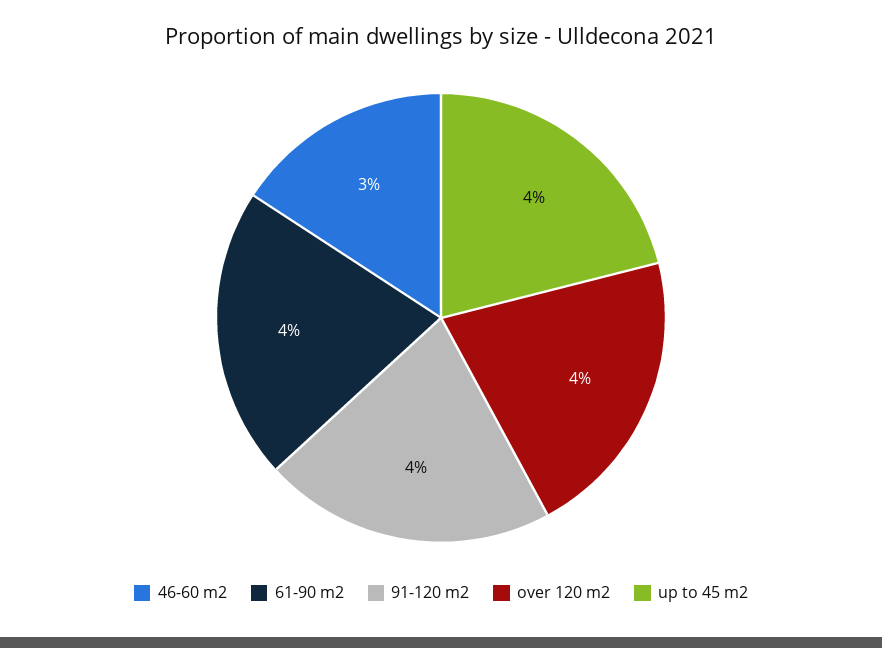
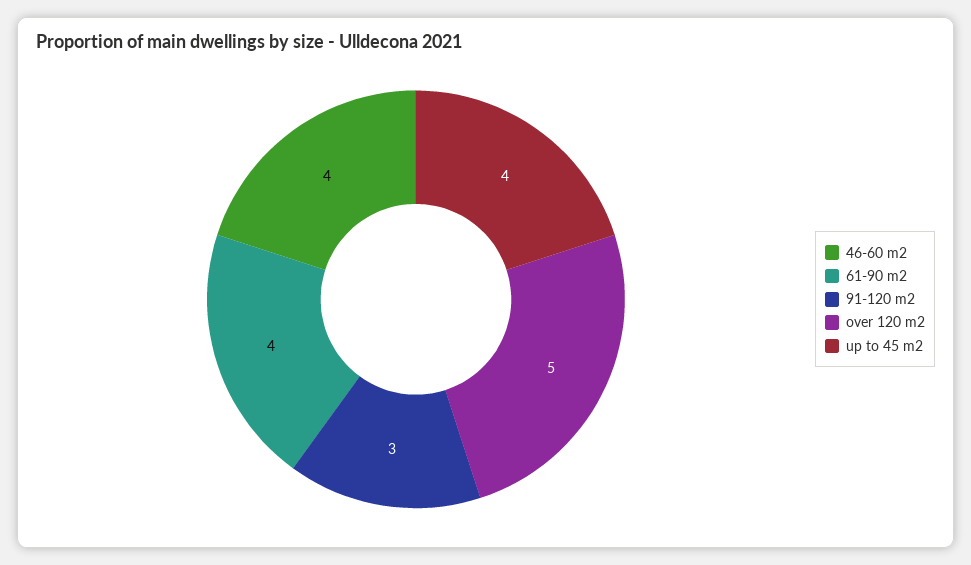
46-60 m2: 3 -> 4
91-120 m2: 4 -> 3
over 120 m2: 4 -> 5

